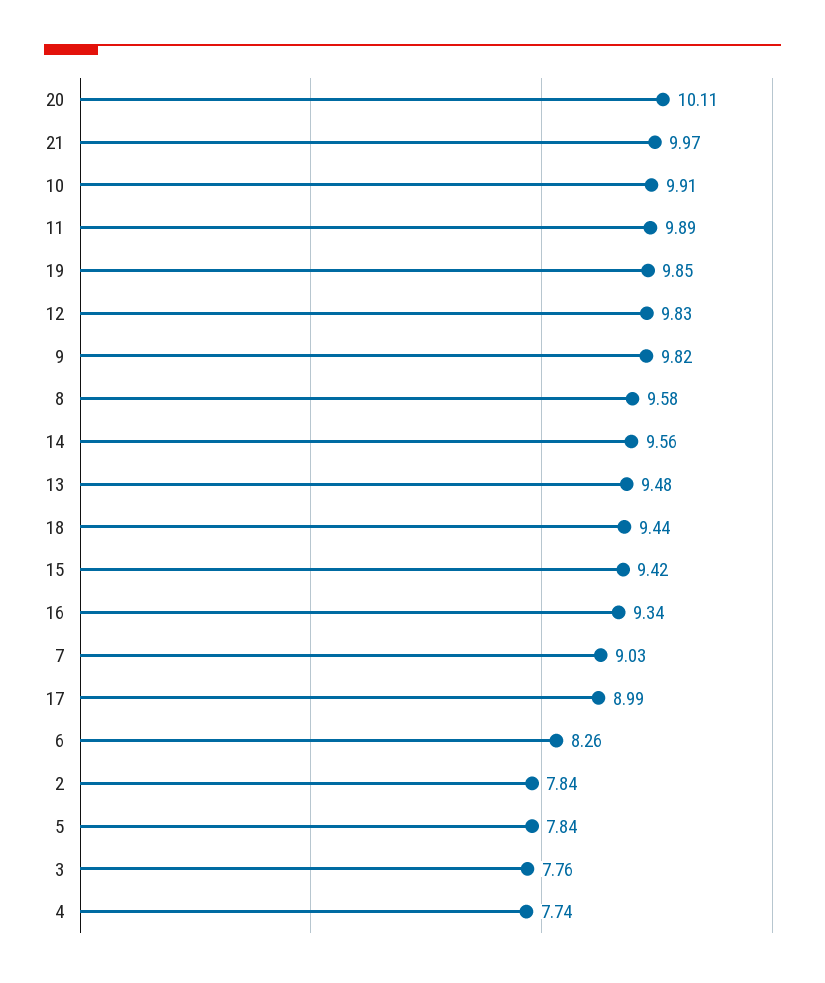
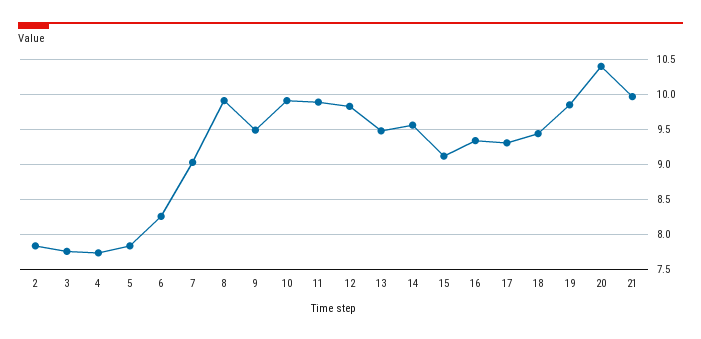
20: 10.11 -> 10.4
9: 9.82 -> 9.5
8: 9.58 -> 9.9
15: 9.42 -> 9.1
17: 8.99 -> 9.3

